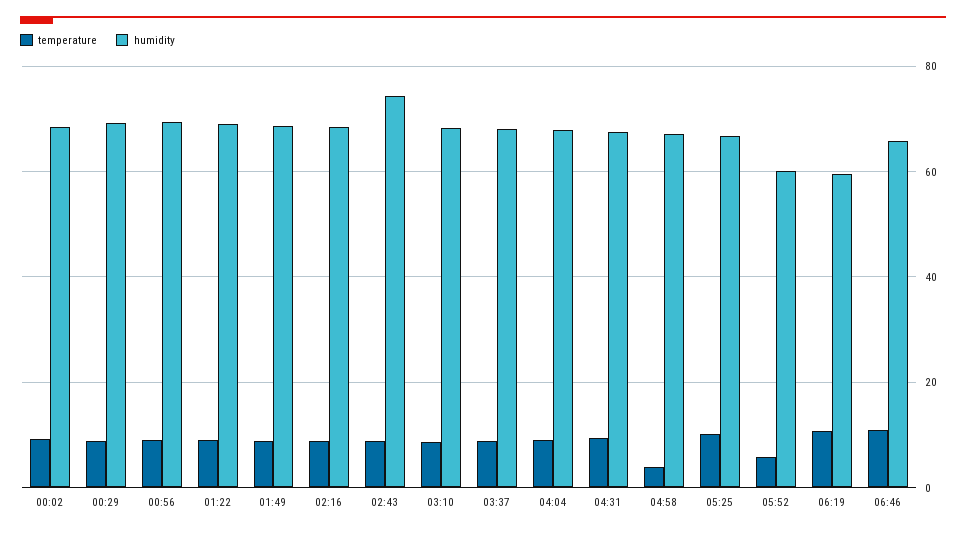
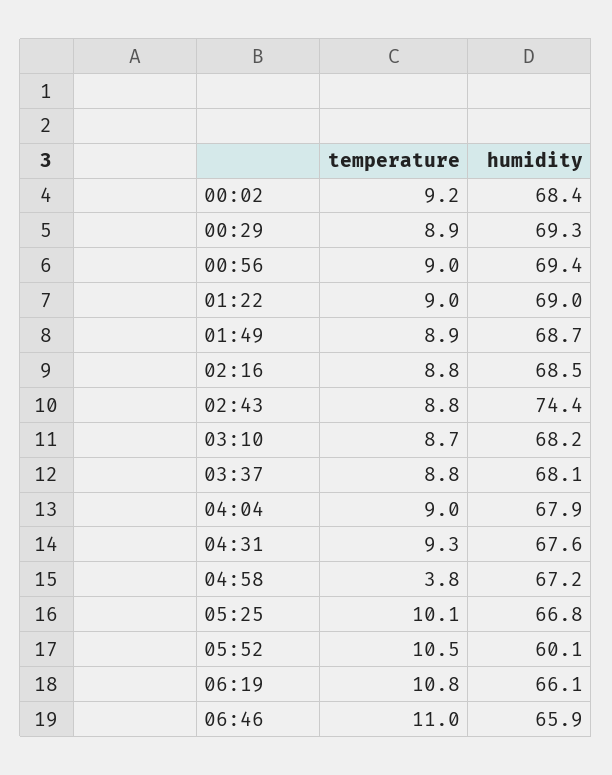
temperature, 05:52: 6 -> 10.5
humidity, 06:19: 60 -> 66.1

